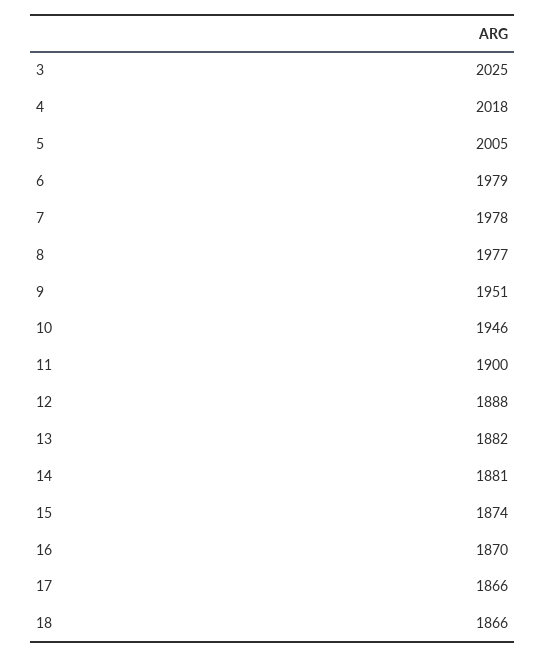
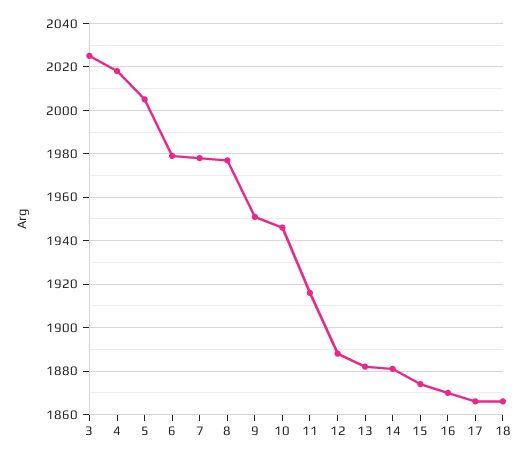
11: 1900 -> 1915

